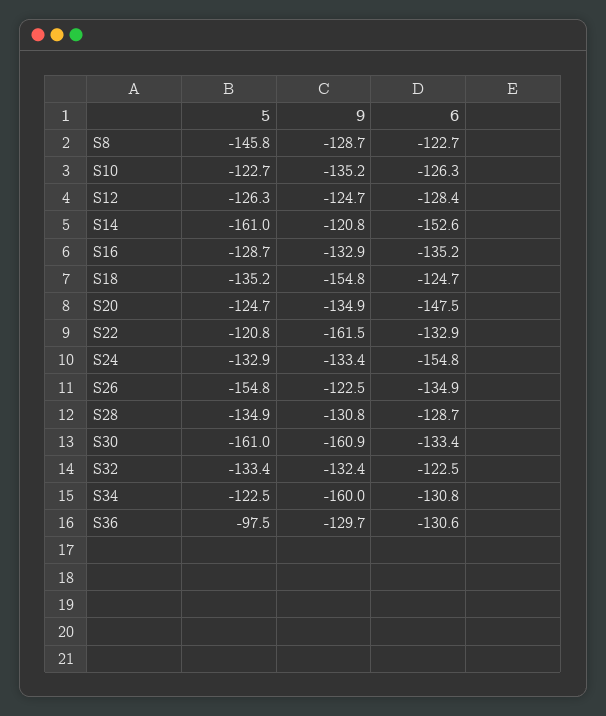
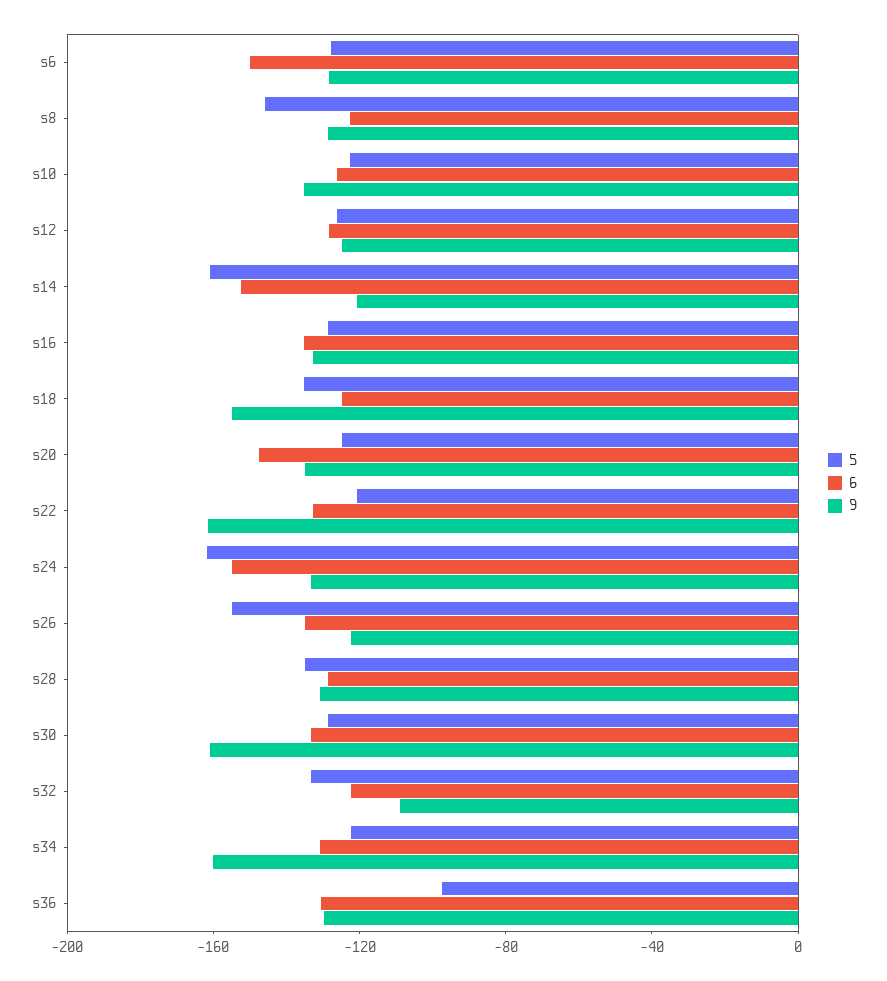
5, S24: -132.9 -> -160
5, S30: -161 -> -130
9, S32: -132.4 -> -110
5, s6: none -> -130
6, s6: none -> -150
9, s6: none -> -130

